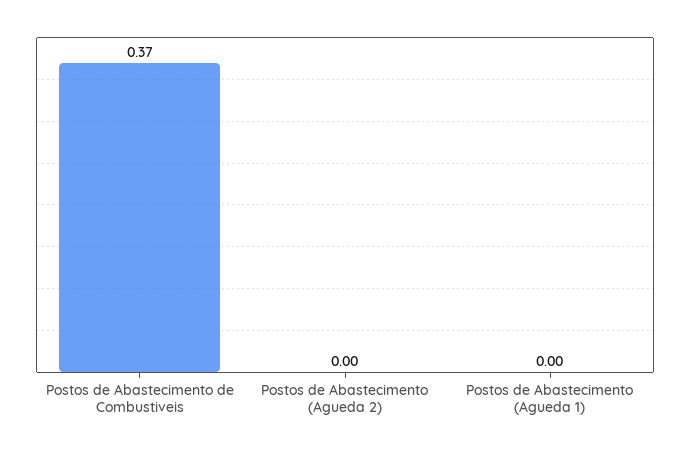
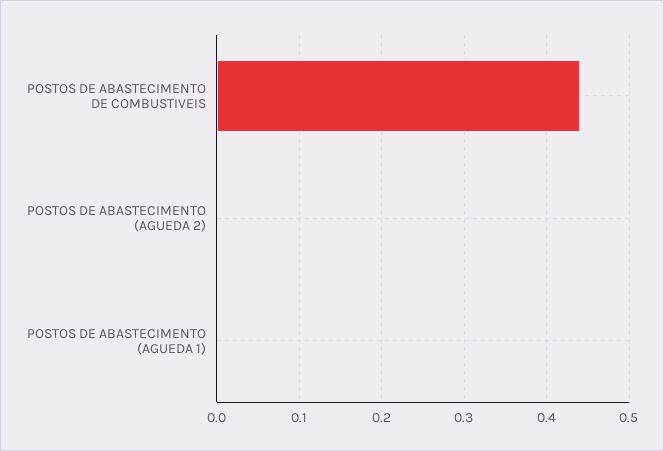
Postos de Abastecimento de Combustiveis: 0.37 -> 0.44

